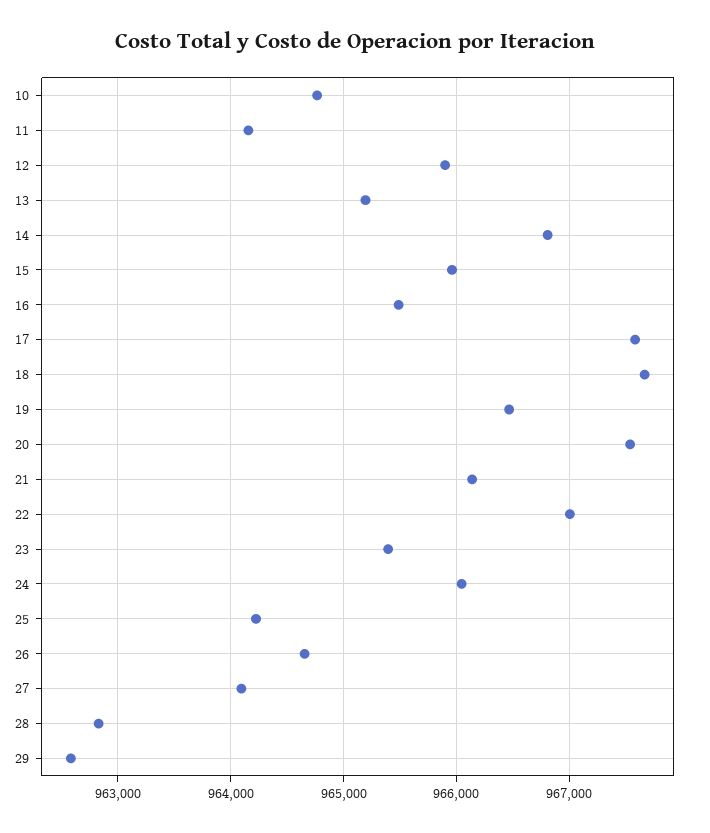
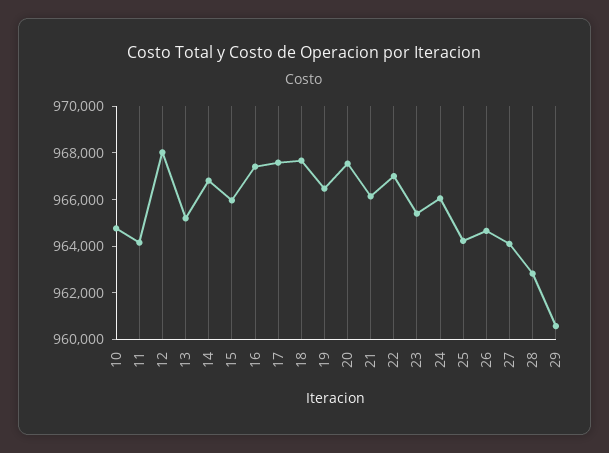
12: 965900 -> 968000
16: 965500 -> 967500
29: 962600 -> 960500

